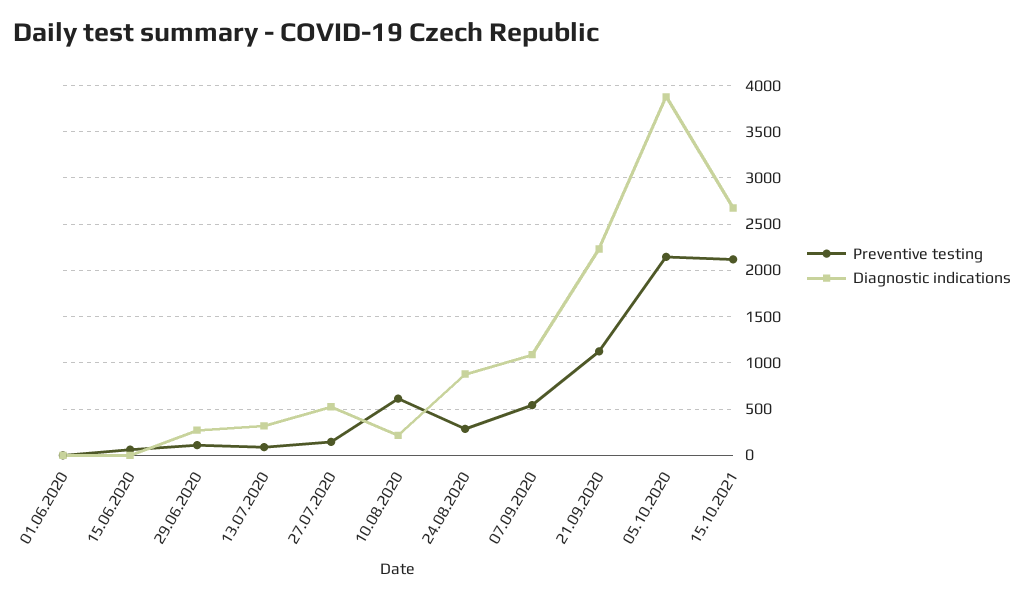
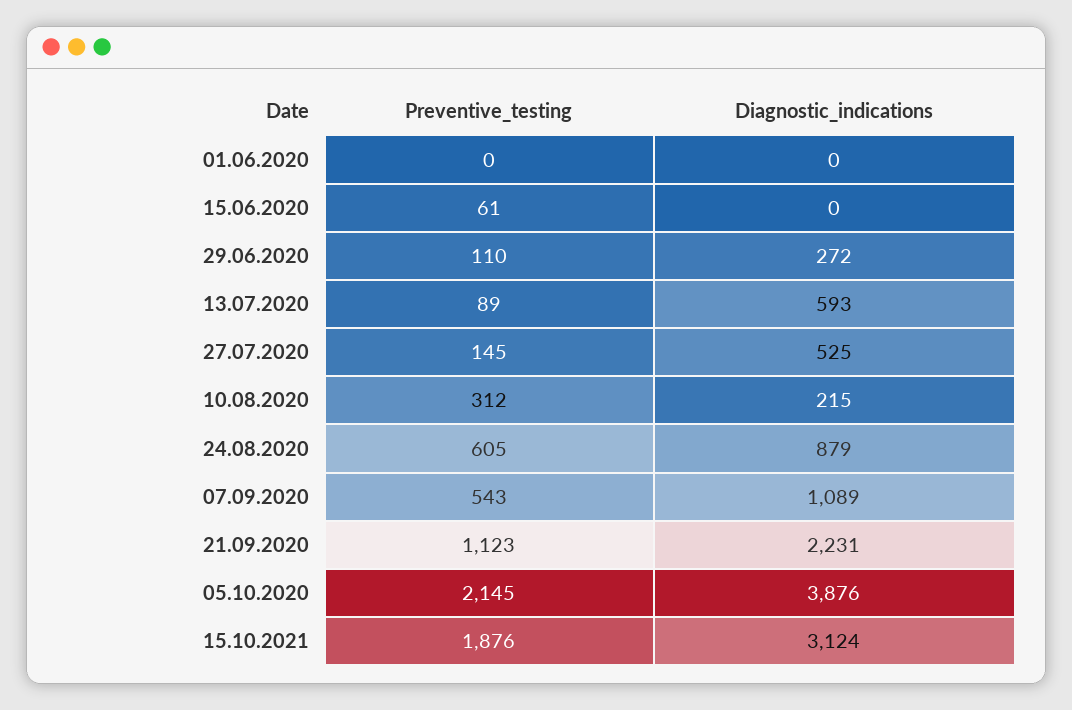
Diagnostic indications, 13.07.2020: 300 -> 593
Preventive testing, 10.08.2020: 600 -> 312
Preventive testing, 24.08.2020: 300 -> 605
Preventive testing, 15.10.2021: 2100 -> 1876
Diagnostic indications, 15.10.2021: 2700 -> 3124

